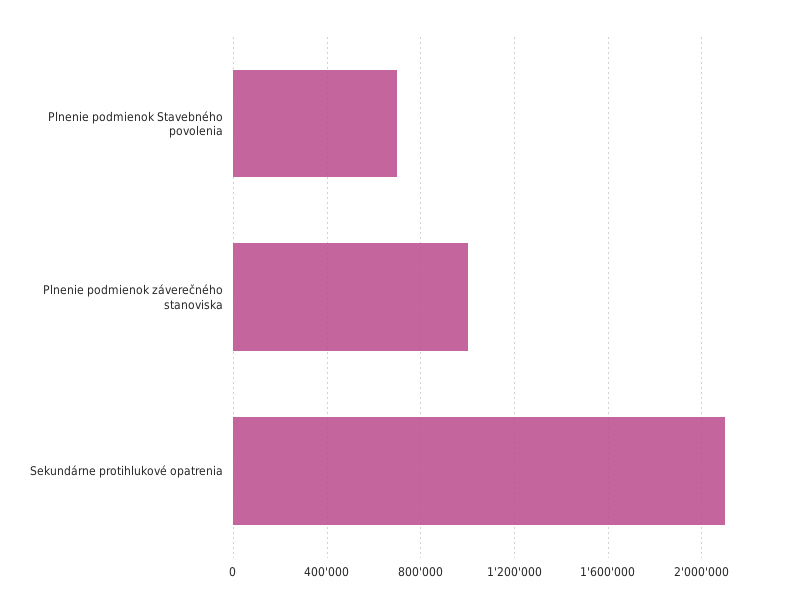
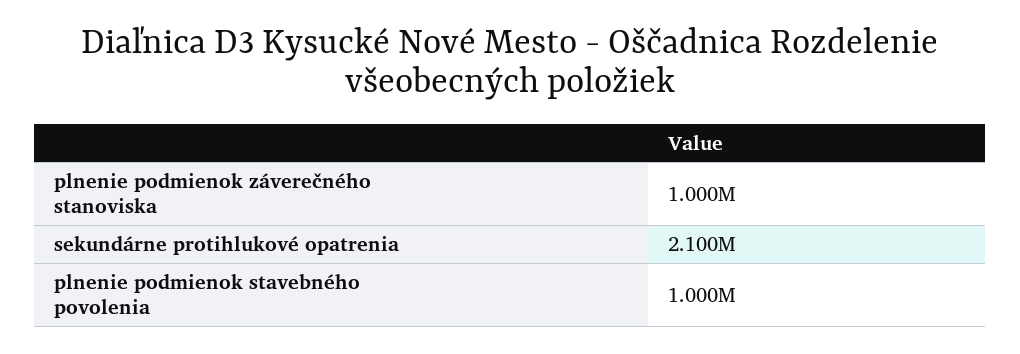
Plnenie podmienok Stavebného povolenia: 700000 -> 1000000

